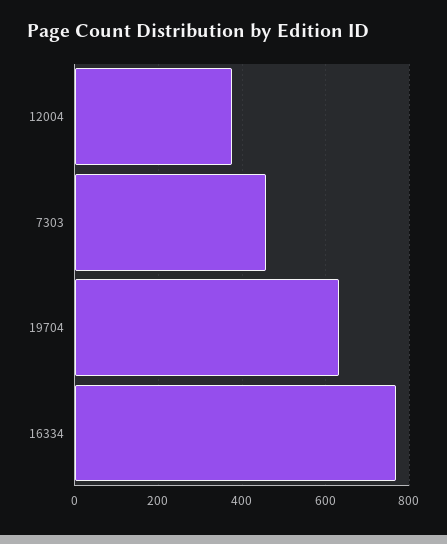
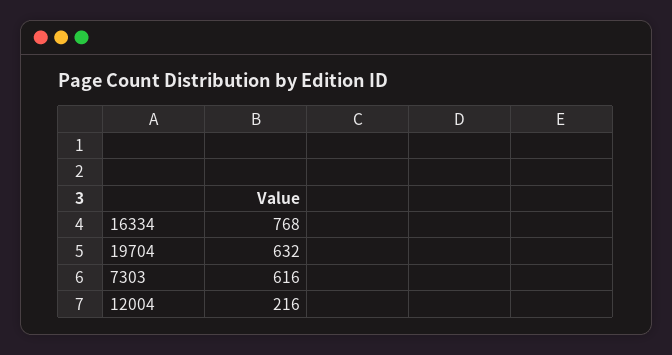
12004: 380 -> 216
7303: 460 -> 616

